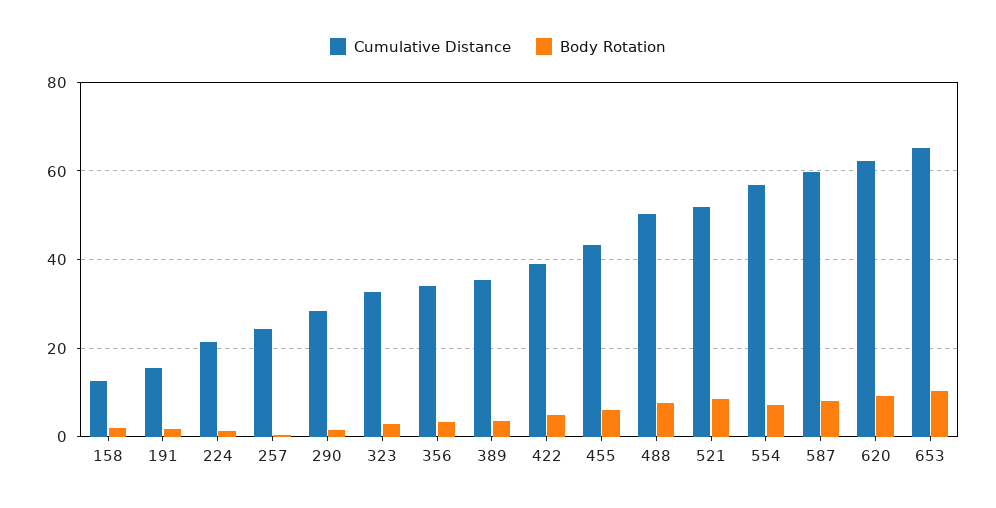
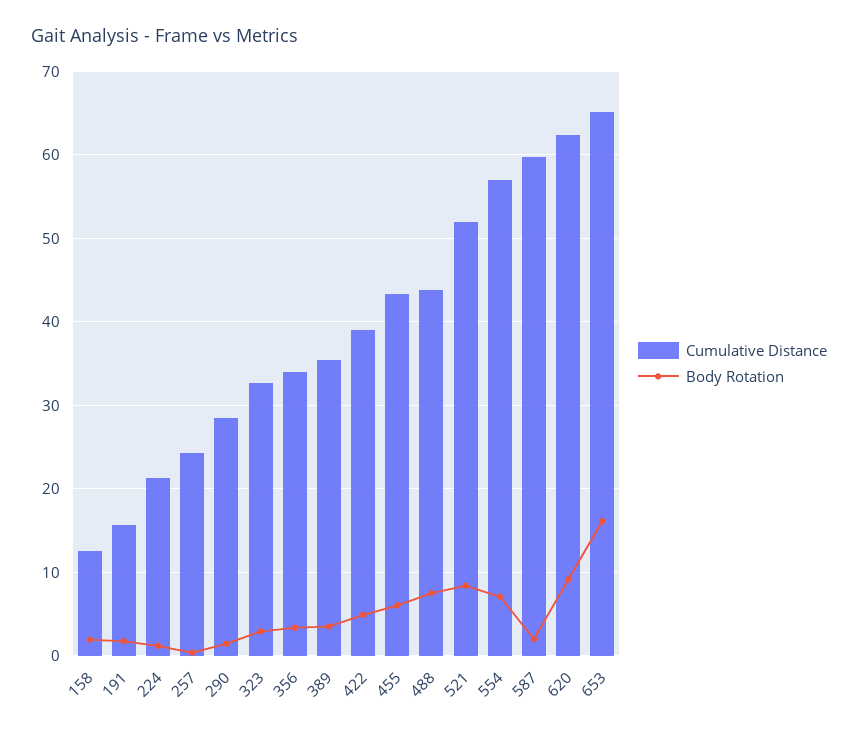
Cumulative Distance, 488: 50 -> 44
Body Rotation, 587: 8 -> 2
Body Rotation, 653: 10 -> 16

